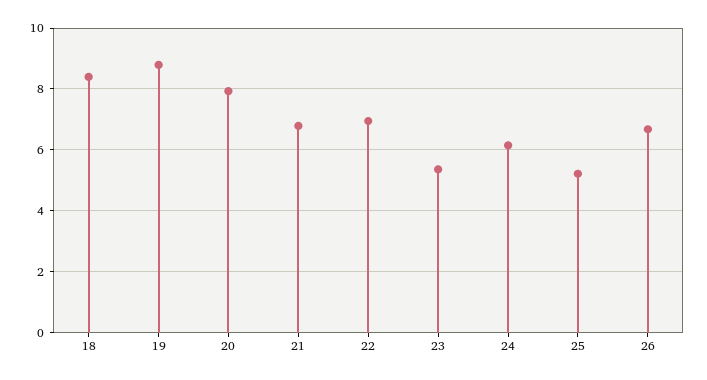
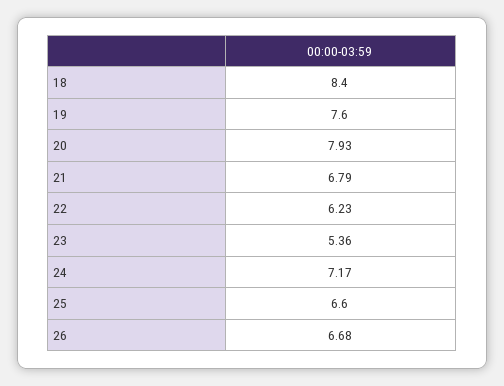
19: 8.8 -> 7.6
22: 7 -> 6.23
24: 6.2 -> 7.17
25: 5.2 -> 6.6

